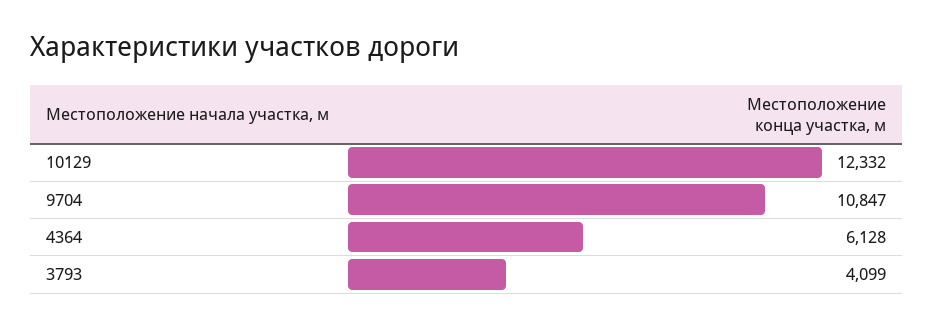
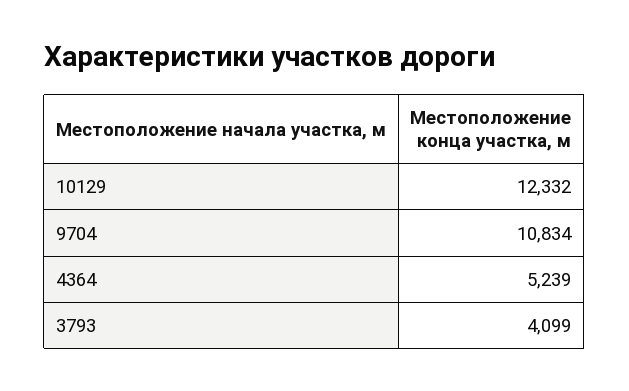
9704: 10847 -> 10834
4364: 6128 -> 5239

